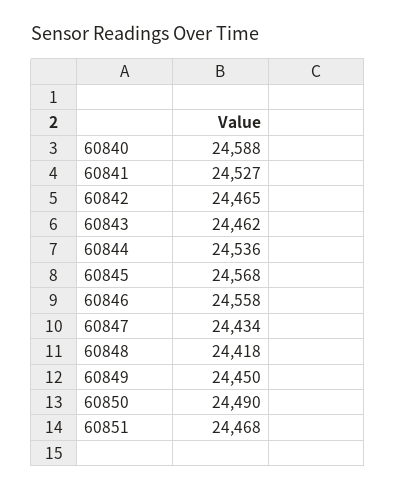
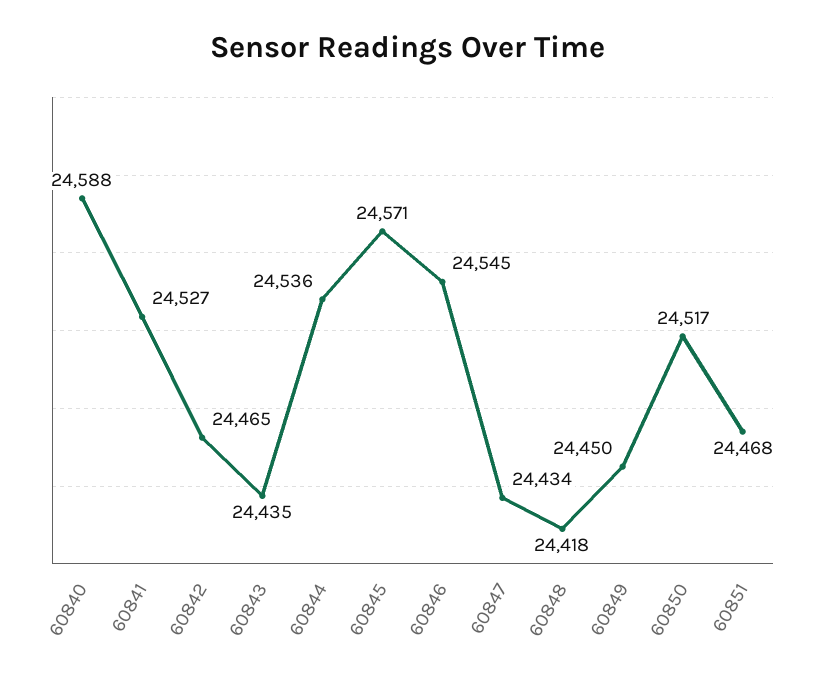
60843: 24462 -> 24435
60845: 24568 -> 24571
60846: 24558 -> 24545
60850: 24490 -> 24517

